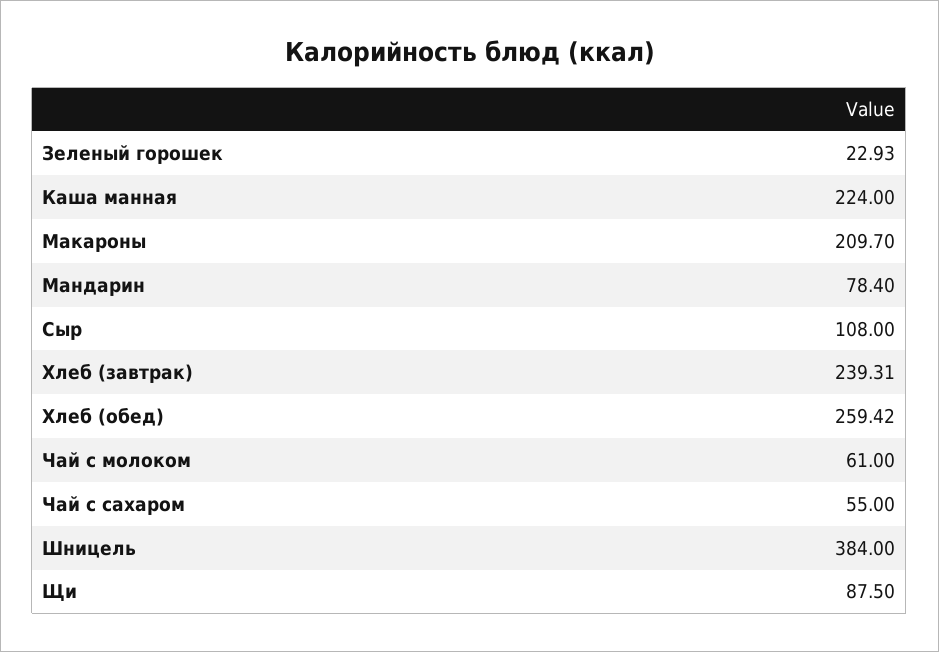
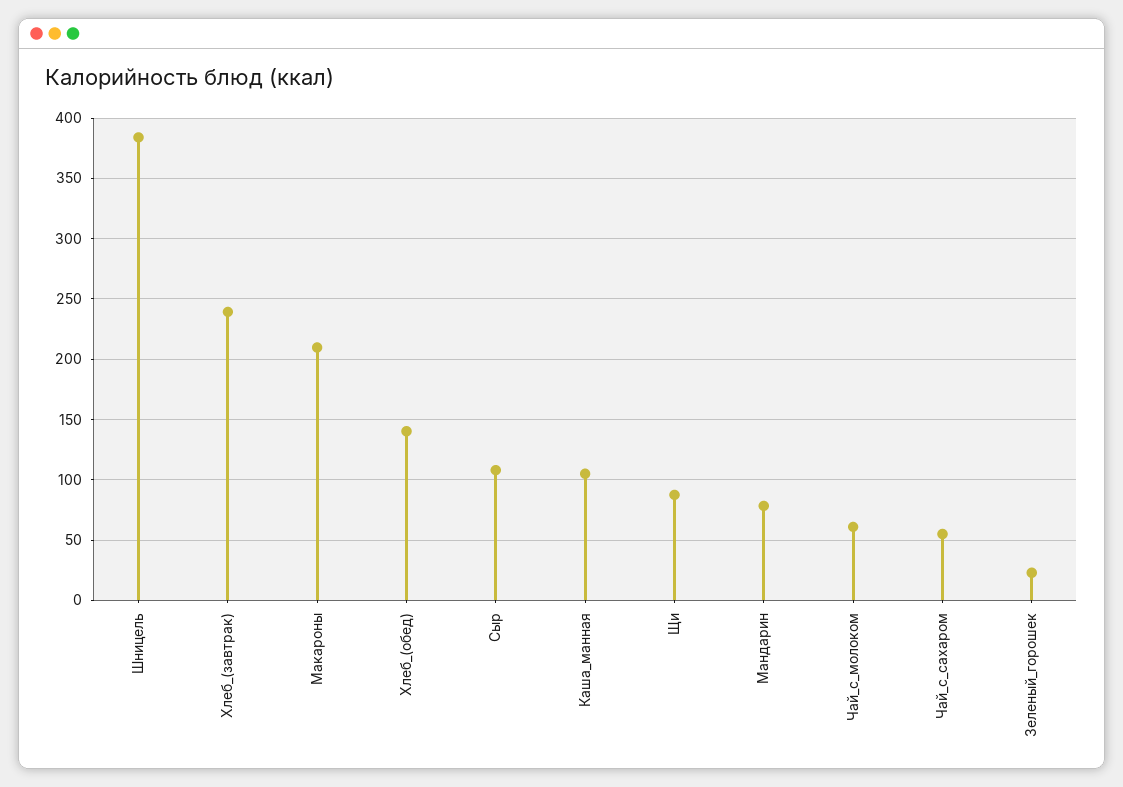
Каша манная: 224 -> 105
Хлеб (обед): 259.42 -> 140

